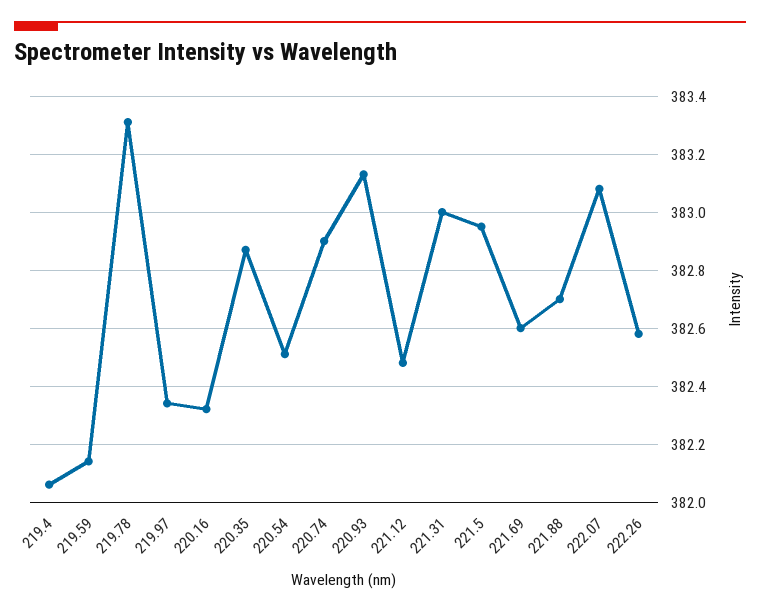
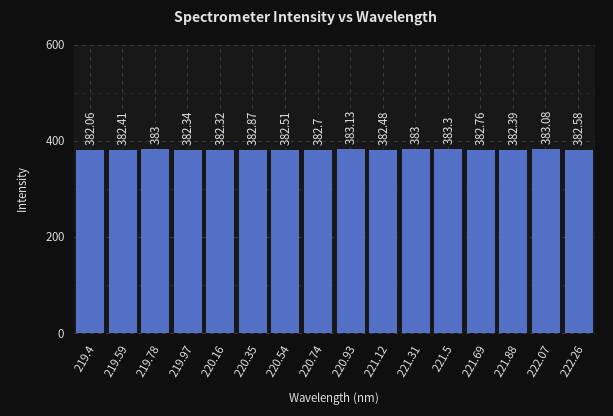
219.59: 382.15 -> 382.41
219.78: 383.3 -> 383
220.74: 382.9 -> 382.7
221.5: 382.95 -> 383.3
221.69: 382.6 -> 382.76
221.88: 382.7 -> 382.39

